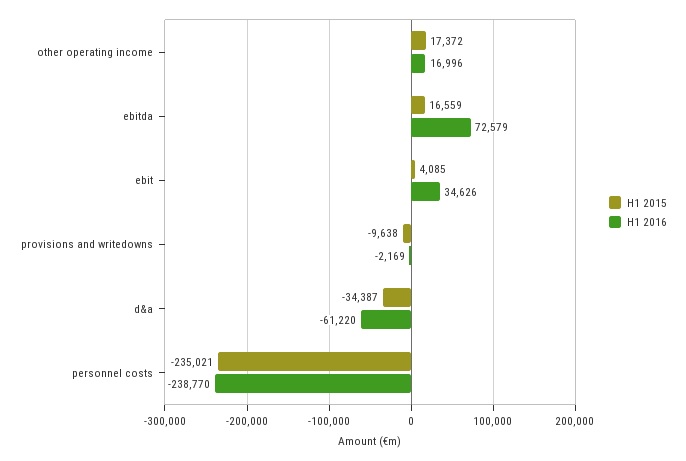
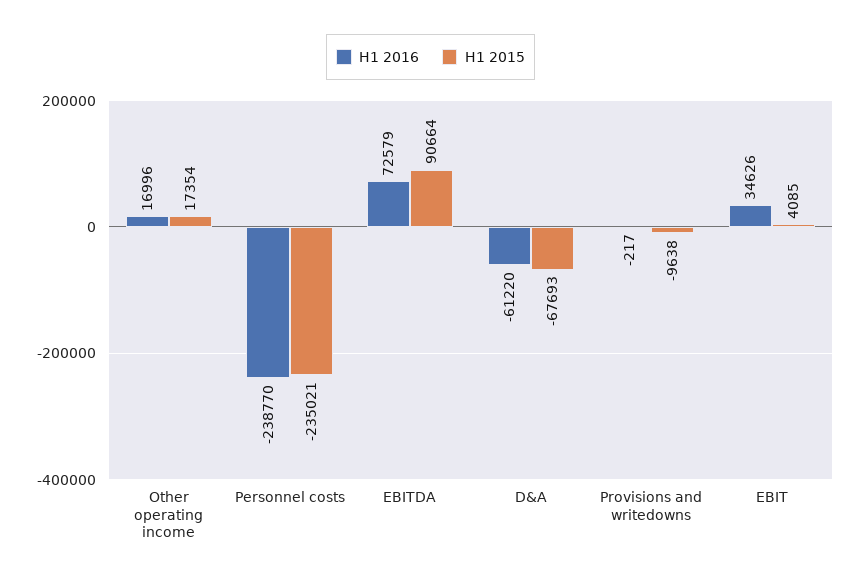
H1 2015, other operating income: 17372 -> 17354
H1 2015, ebitda: 16559 -> 90664
H1 2016, provisions and writedowns: -2169 -> -217
H1 2015, d&a: -34387 -> -67693

